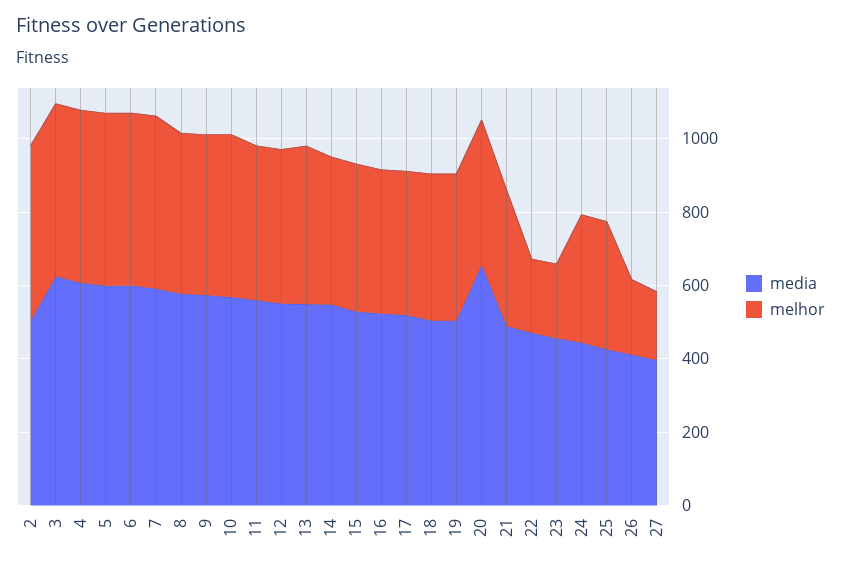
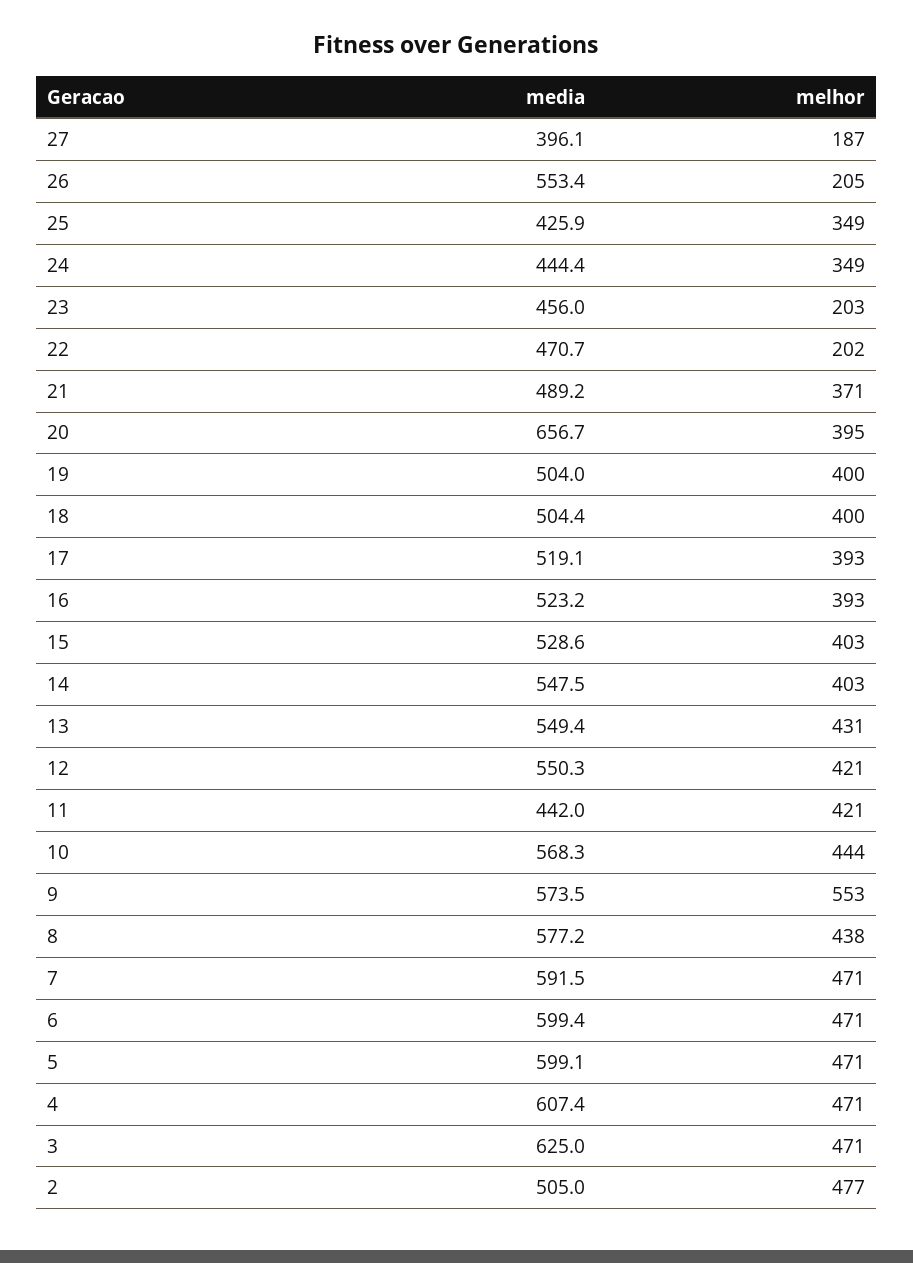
melhor, 9: 450 -> 553
media, 11: 550 -> 442
media, 26: 400 -> 553.4

